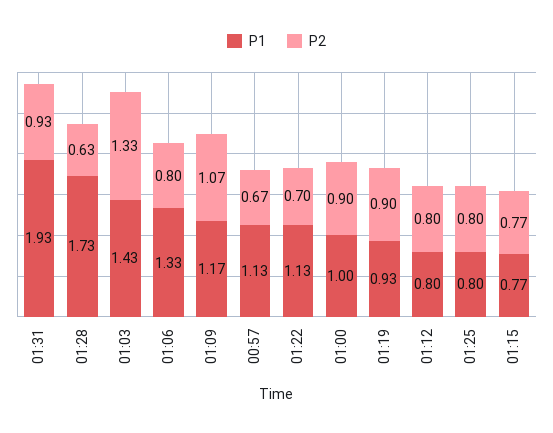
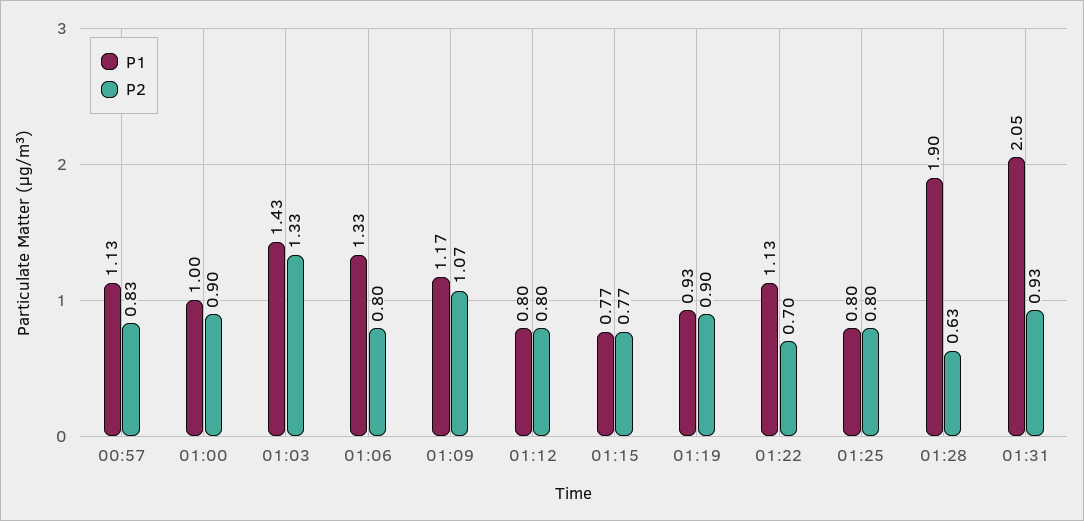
P1, 01:31: 1.93 -> 2.05
P1, 01:28: 1.73 -> 1.9
P2, 00:57: 0.67 -> 0.83

